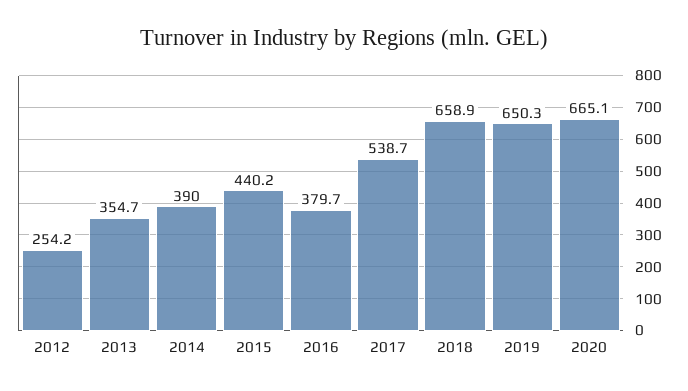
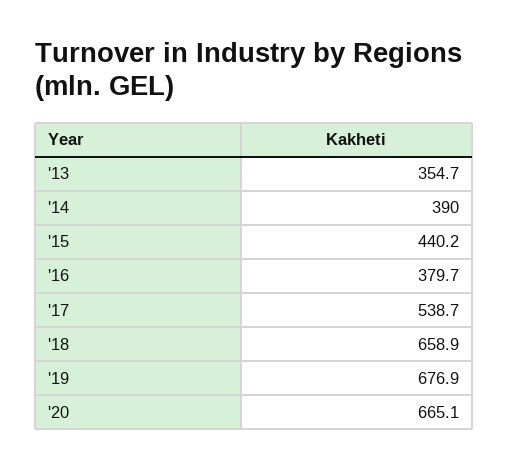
2012: 254.2 -> none
2019: 650.3 -> 676.9

